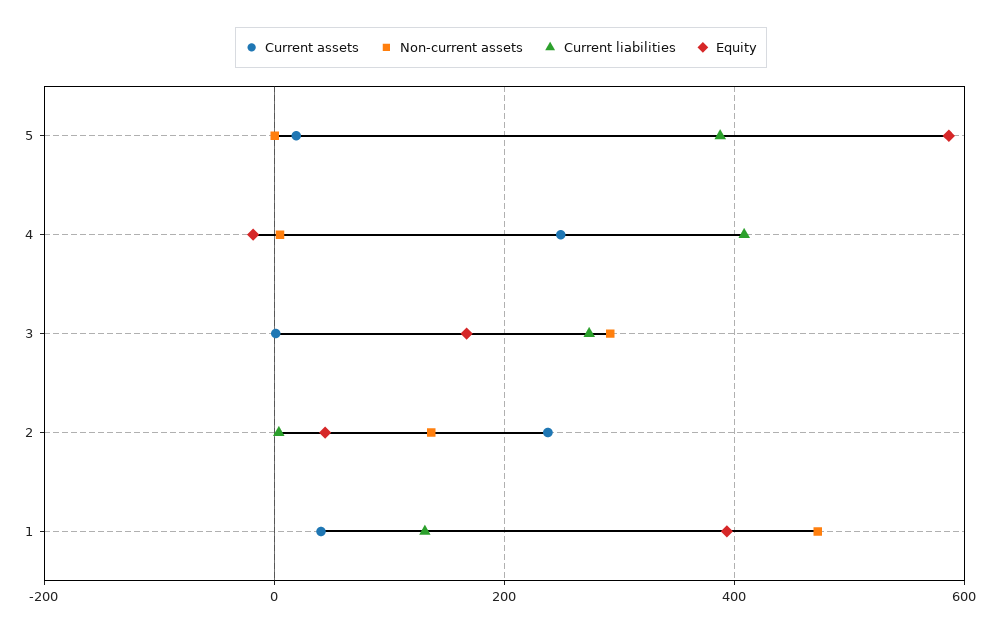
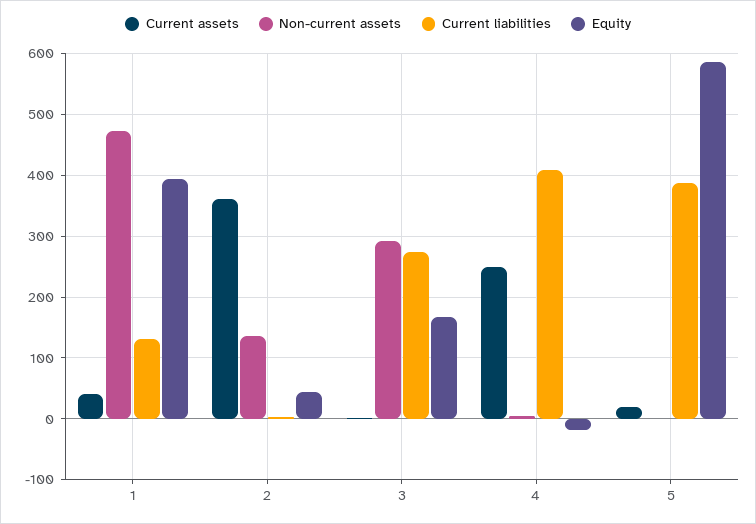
Current assets, 2: 240 -> 360

